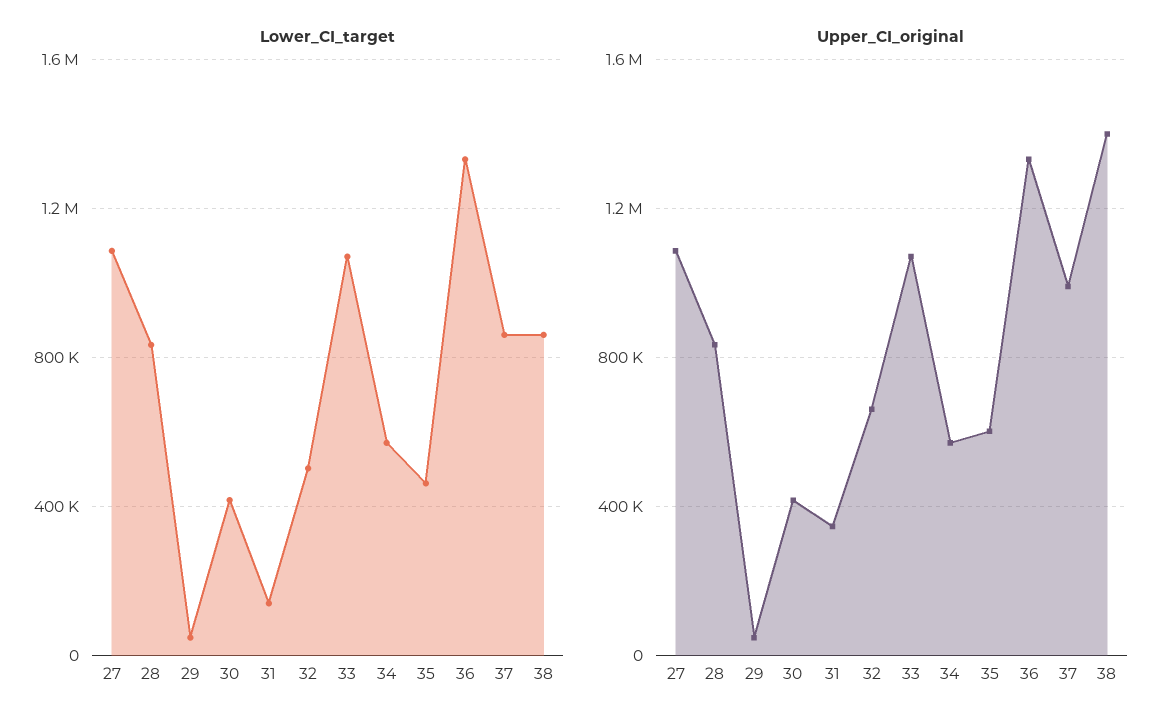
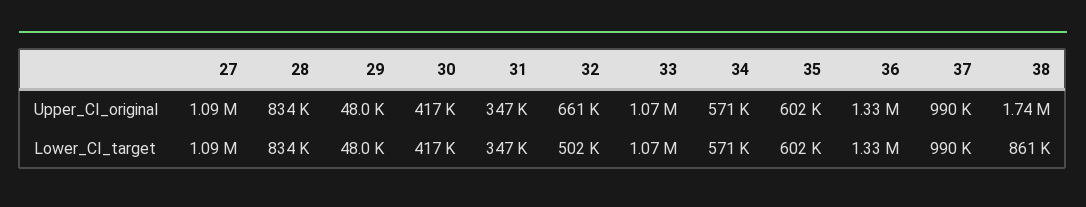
Lower_CI_target, 31: 150000 -> 347000
Lower_CI_target, 35: 450000 -> 602000
Lower_CI_target, 37: 850000 -> 990000
Upper_CI_original, 38: 1400000 -> 1740000

